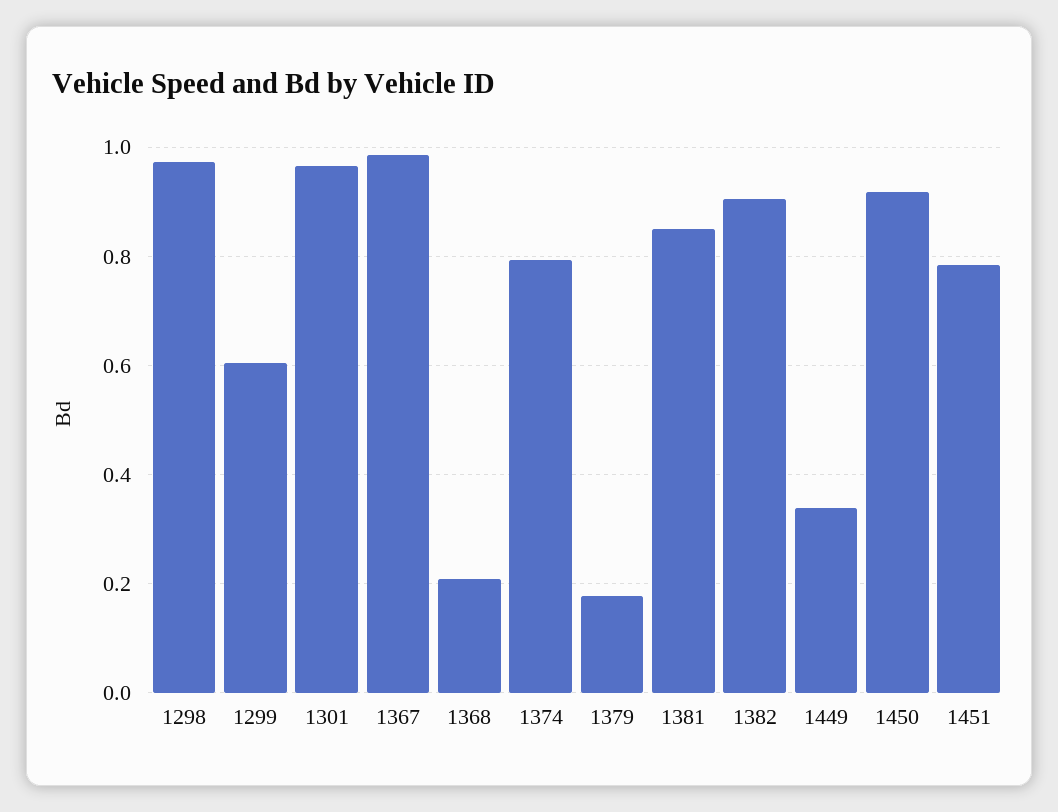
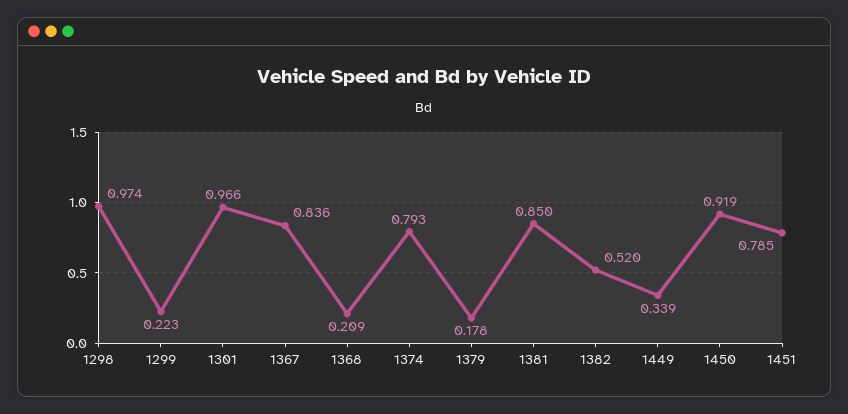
1299: 0.6 -> 0.223
1367: 0.98 -> 0.836
1382: 0.9 -> 0.52

